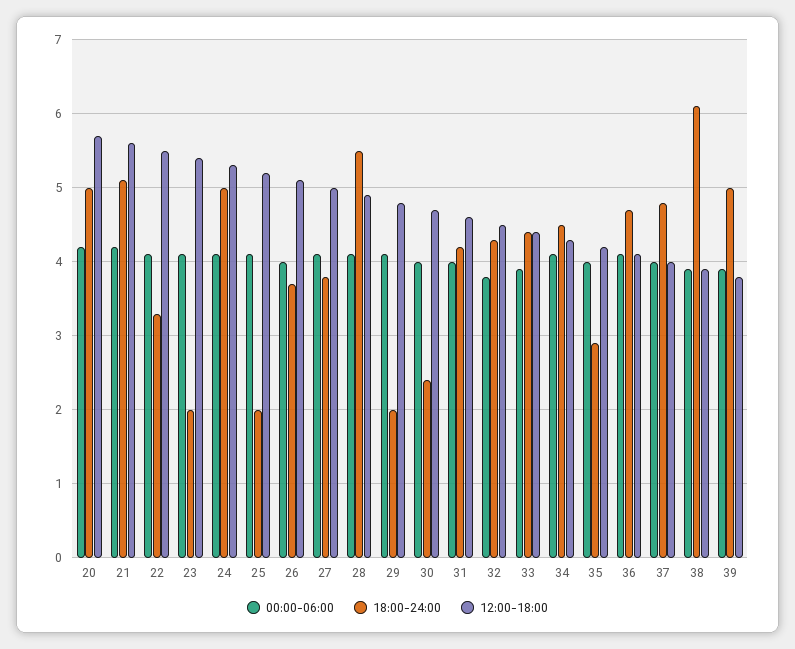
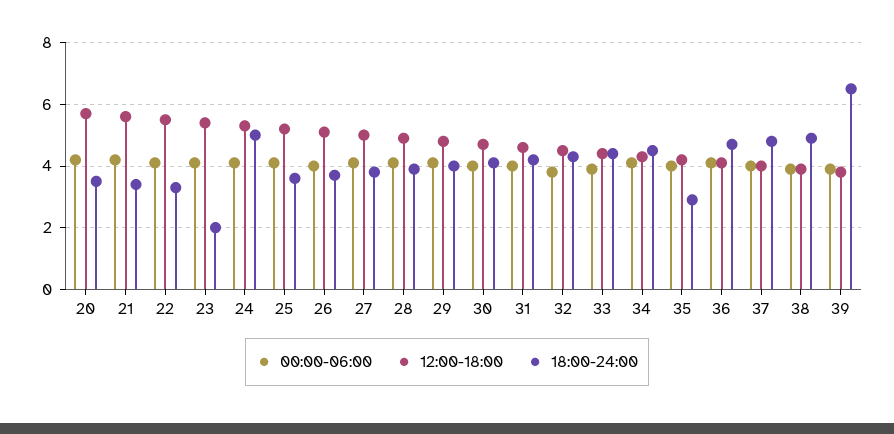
18:00-24:00, 20: 5 -> 3.5
18:00-24:00, 21: 5.1 -> 3.5
18:00-24:00, 25: 2 -> 3.5
18:00-24:00, 28: 5.5 -> 4
18:00-24:00, 29: 2 -> 4
18:00-24:00, 30: 2.4 -> 4
18:00-24:00, 38: 6.1 -> 5
18:00-24:00, 39: 5 -> 6.5

